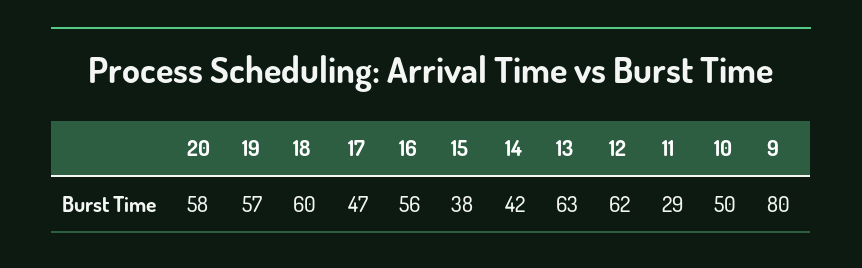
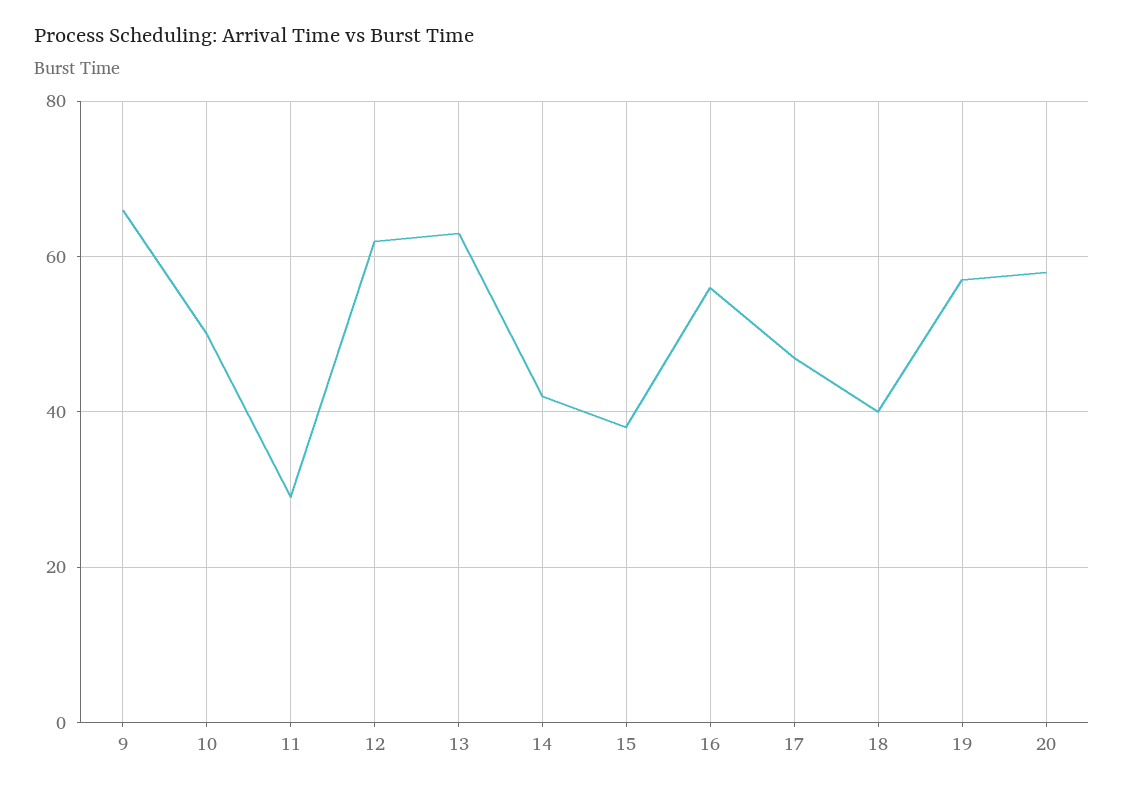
18: 60 -> 40
9: 80 -> 65

